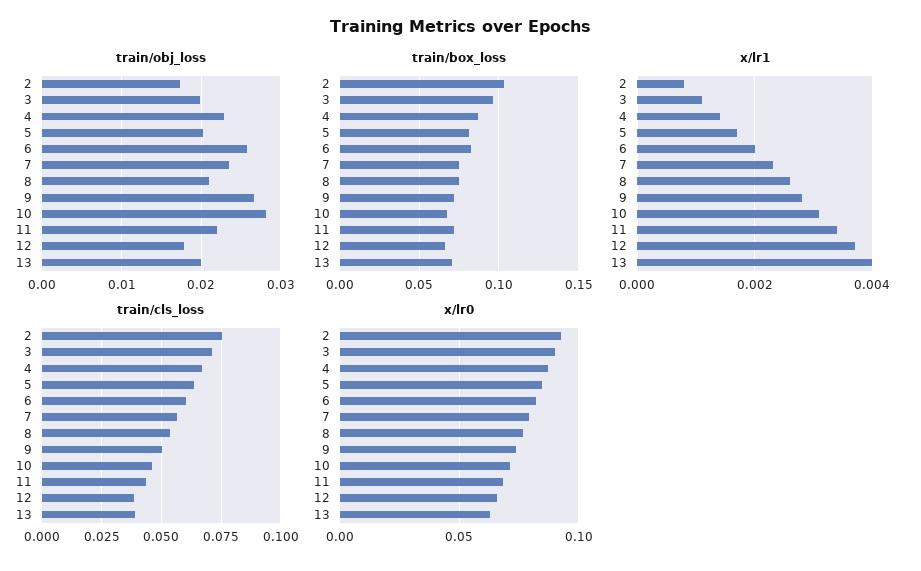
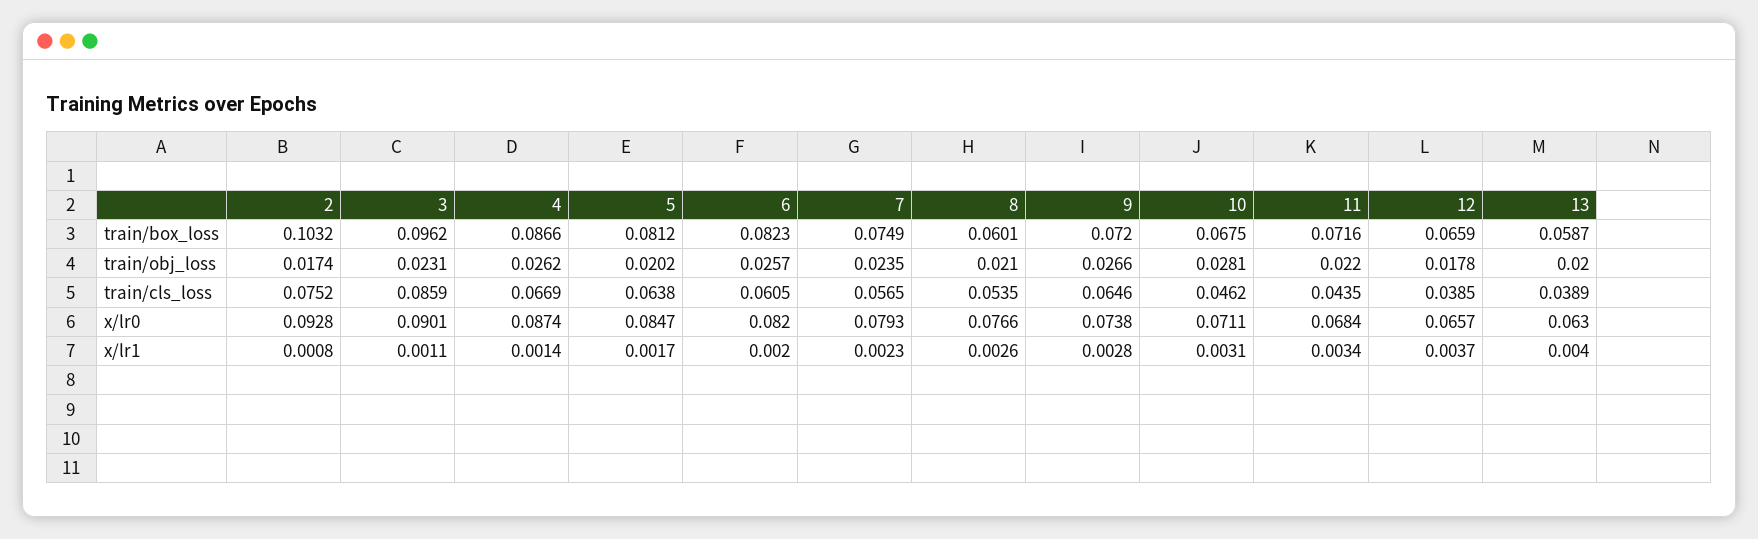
train/obj_loss, 3: 0.02 -> 0.0231
train/obj_loss, 4: 0.023 -> 0.0262
train/box_loss, 8: 0.075 -> 0.0601
train/box_loss, 13: 0.07 -> 0.0587
train/cls_loss, 3: 0.07 -> 0.0859
train/cls_loss, 9: 0.05 -> 0.0646

